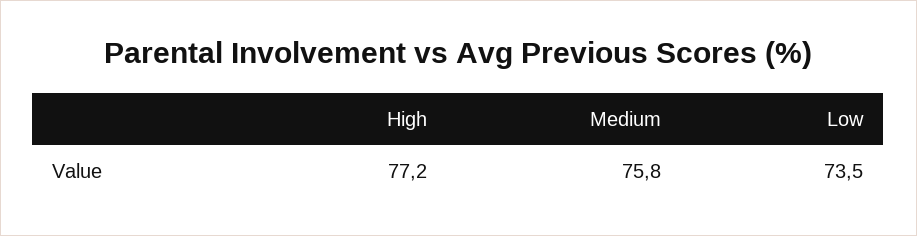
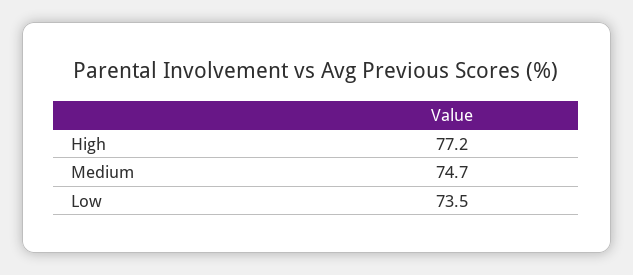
Medium: 75.8 -> 74.7

